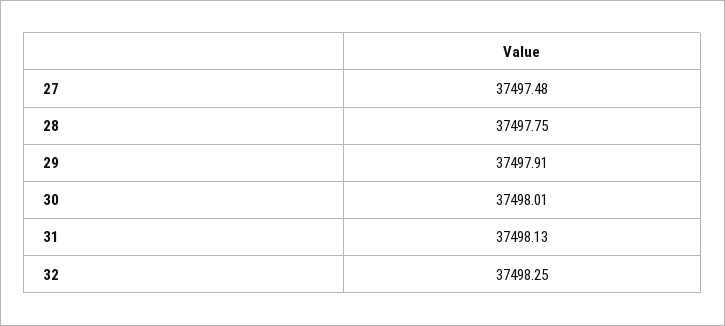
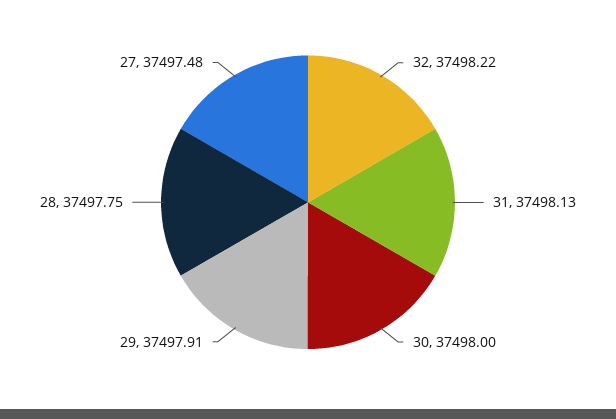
30: 37498.01 -> 37498
32: 37498.25 -> 37498.22

